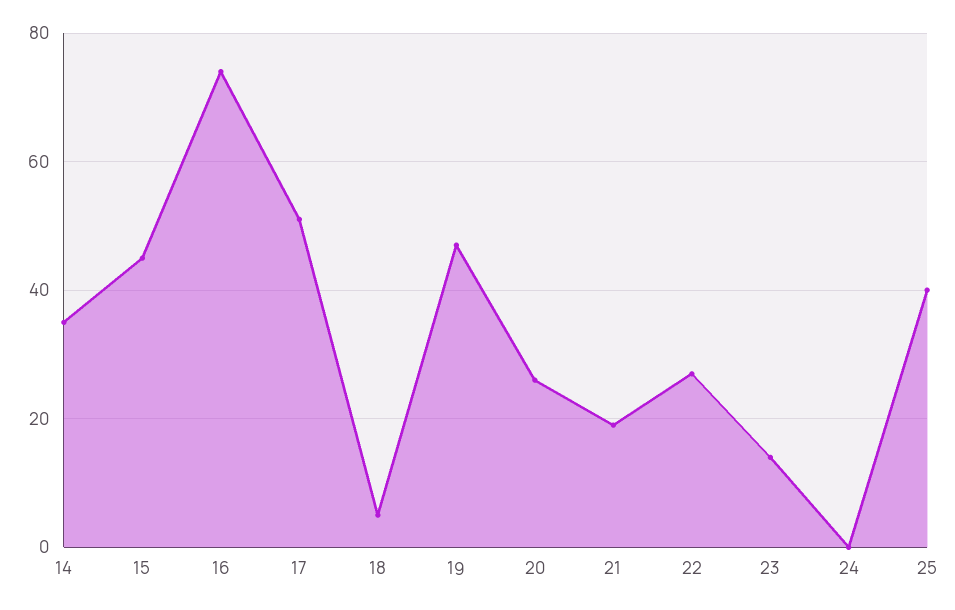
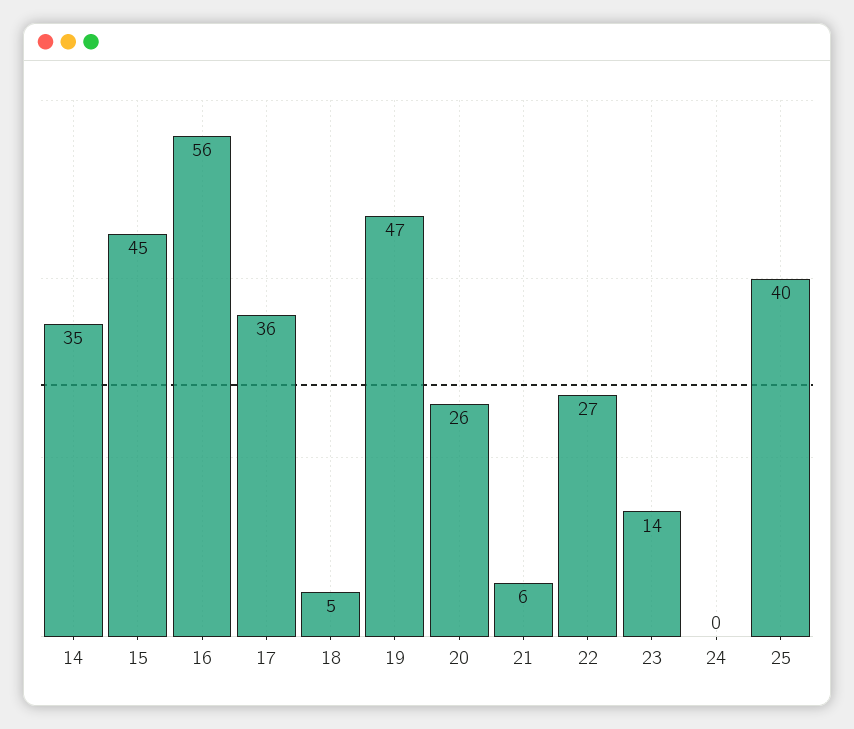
16: 75 -> 56
17: 50 -> 36
21: 20 -> 6

